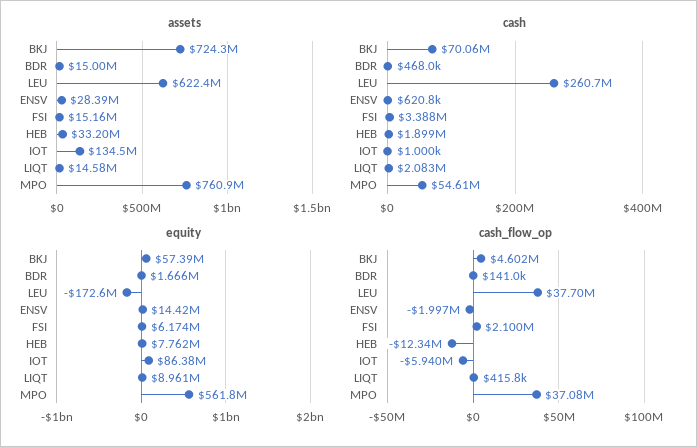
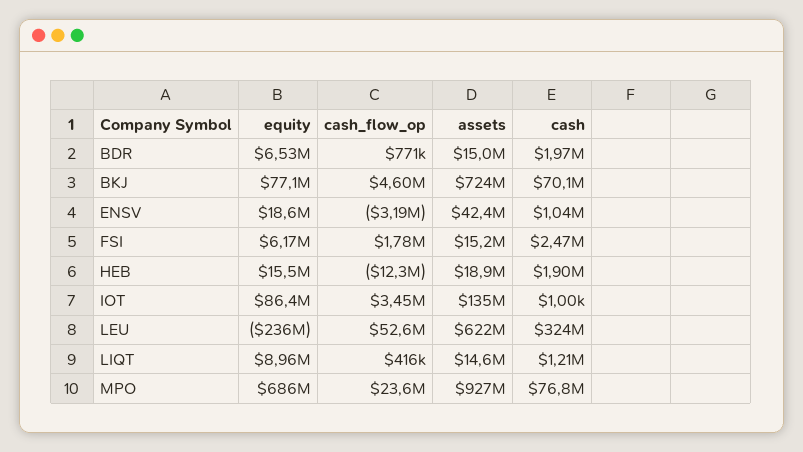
assets, ENSV: 28390000 -> 42400000
assets, HEB: 33200000 -> 18900000
assets, MPO: 760900000 -> 927000000
cash, BDR: 468000 -> 1970000
cash, LEU: 260700000 -> 324000000
cash, ENSV: 620800 -> 1040000
cash, FSI: 3388000 -> 2470000
cash, LIQT: 2083000 -> 1210000
cash, MPO: 54610000 -> 76800000
equity, BKJ: 57390000 -> 77100000
equity, BDR: 1666000 -> 6530000
equity, LEU: -172600000 -> -236000000
equity, ENSV: 14420000 -> 18600000
equity, HEB: 7762000 -> 15500000
equity, MPO: 561800000 -> 686000000
cash_flow_op, BDR: 141000 -> 771000
cash_flow_op, LEU: 37700000 -> 52600000
cash_flow_op, ENSV: -1997000 -> -3190000
cash_flow_op, FSI: 2100000 -> 1780000
cash_flow_op, IOT: -5940000 -> 3450000
cash_flow_op, MPO: 37080000 -> 23600000

